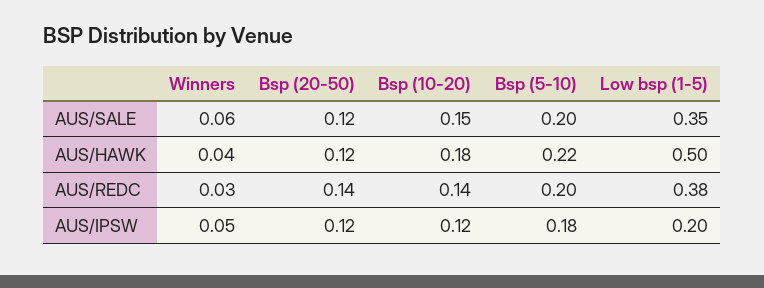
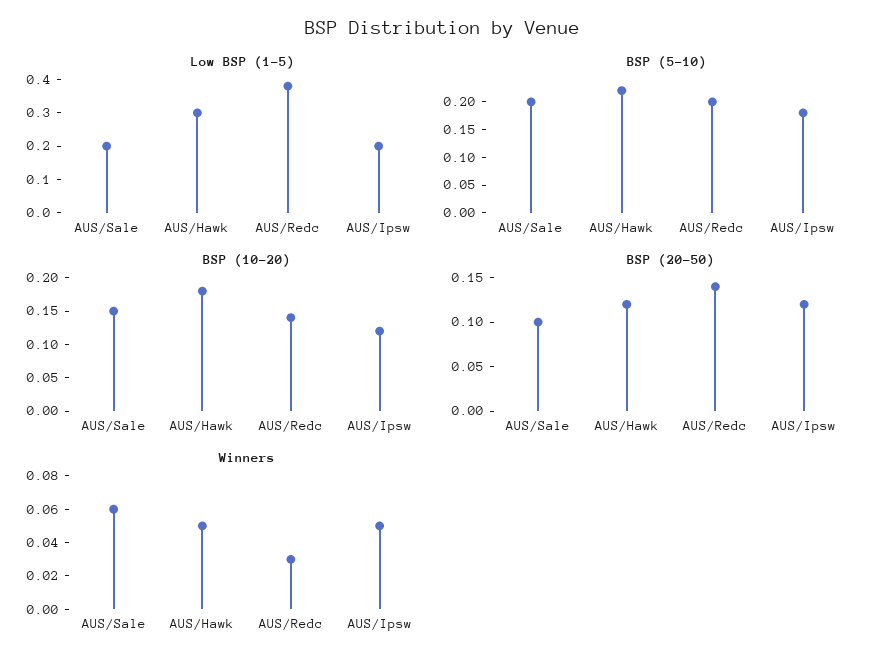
Bsp (20-50), AUS/SALE: 0.12 -> 0.1
Low bsp (1-5), AUS/SALE: 0.35 -> 0.2
Winners, AUS/HAWK: 0.04 -> 0.05
Low bsp (1-5), AUS/HAWK: 0.5 -> 0.3

